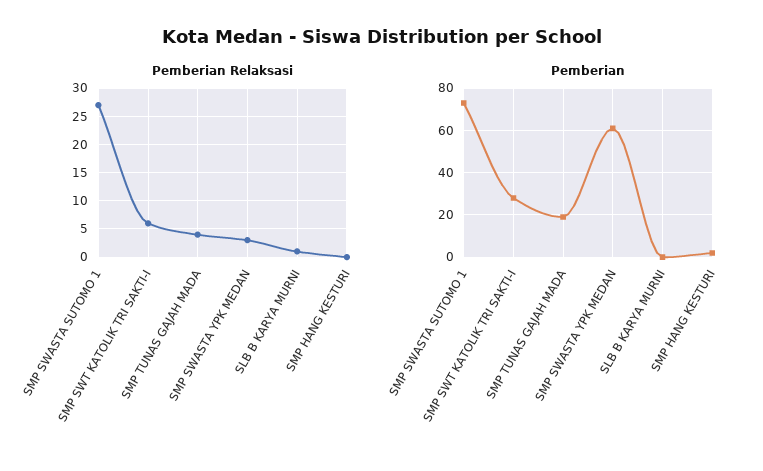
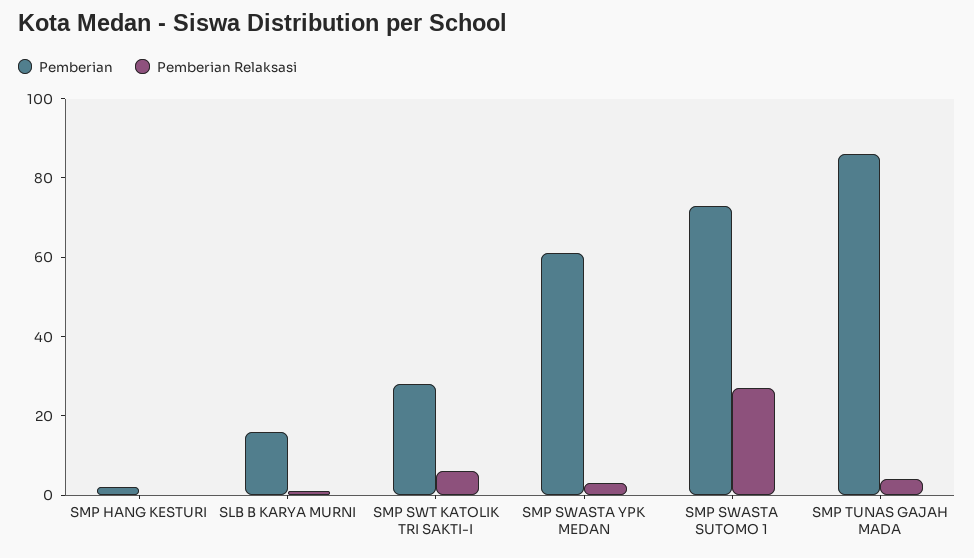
Pemberian, SMP TUNAS GAJAH MADA: 20 -> 85
Pemberian, SLB B KARYA MURNI: 0 -> 15

